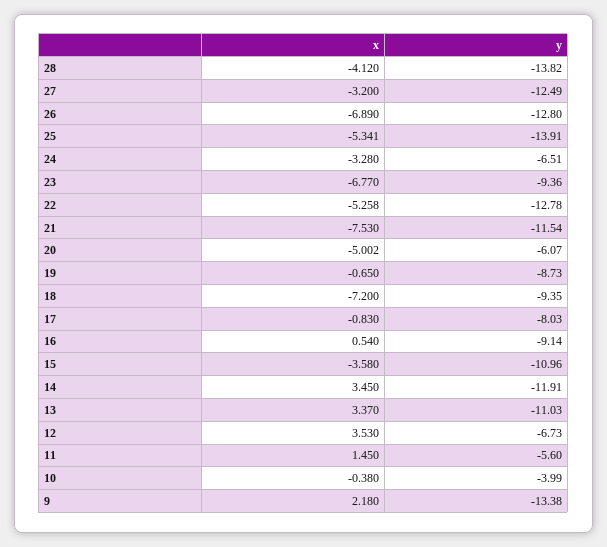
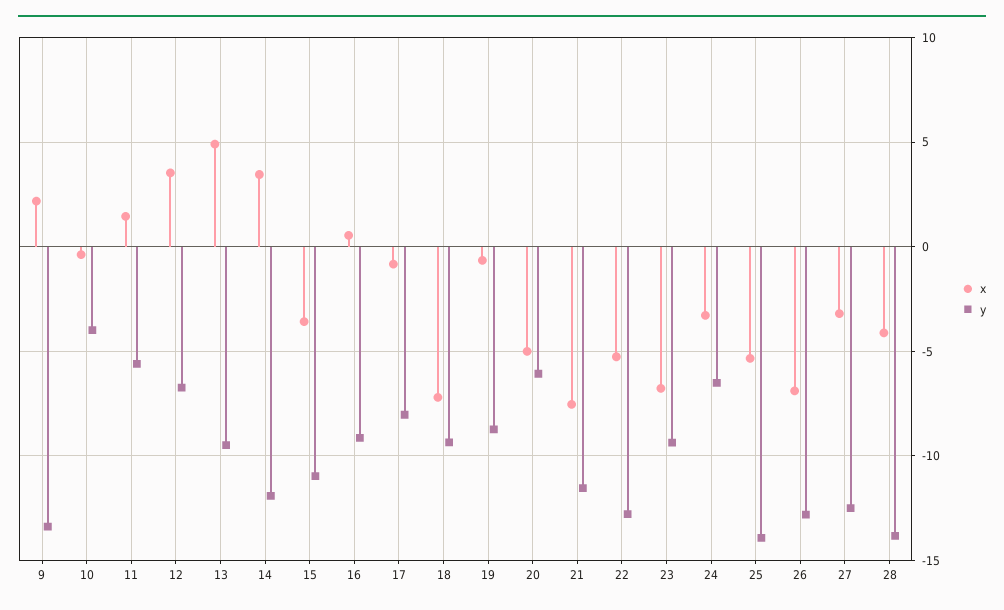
x, 13: 3.37 -> 5
y, 13: -11.03 -> -9.5

